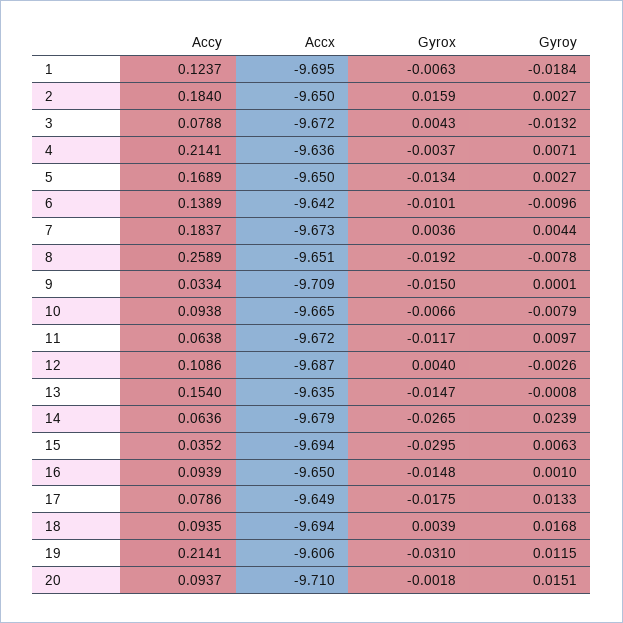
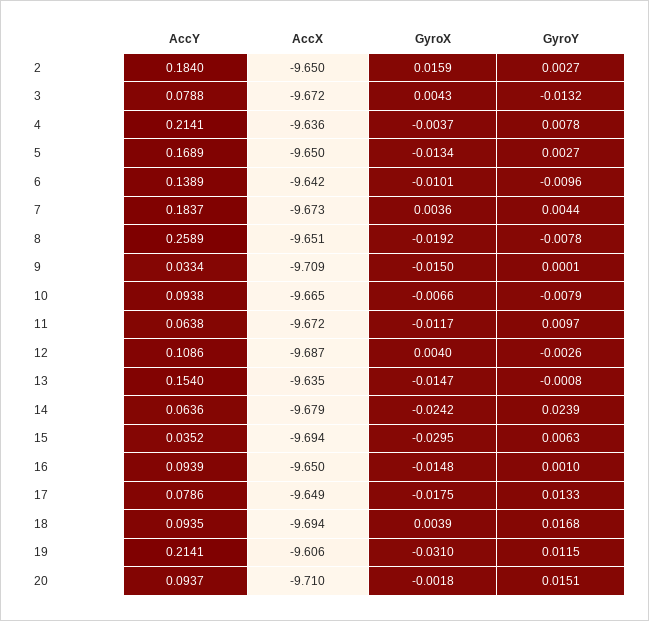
Accy, 1: 0.1237 -> none
Accx, 1: -9.695 -> none
Gyrox, 1: -0.0063 -> none
Gyroy, 1: -0.0184 -> none
Gyroy, 4: 0.0071 -> 0.0078
Gyrox, 14: -0.0265 -> -0.0242

